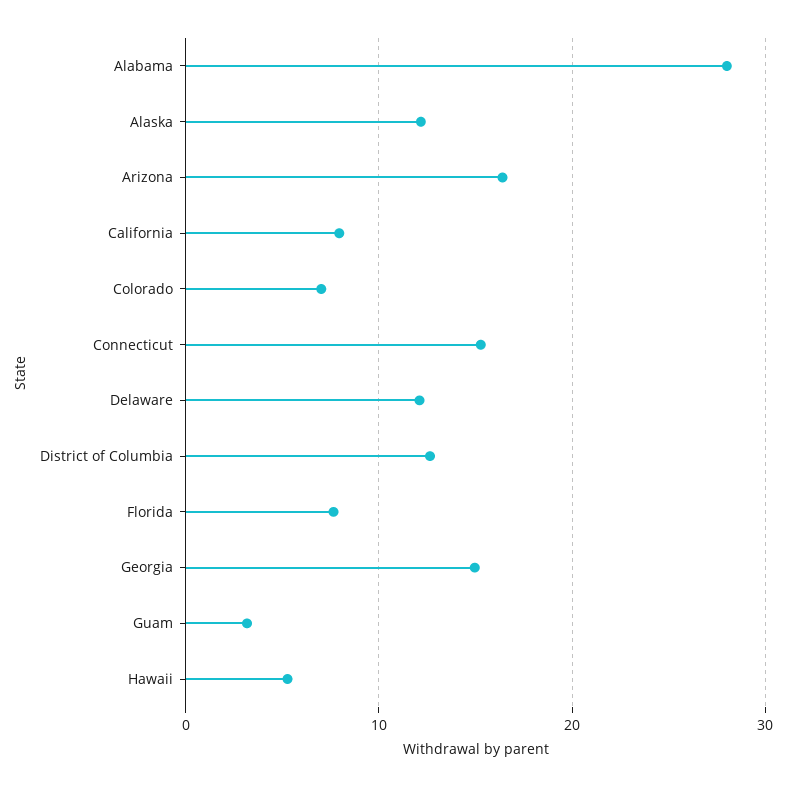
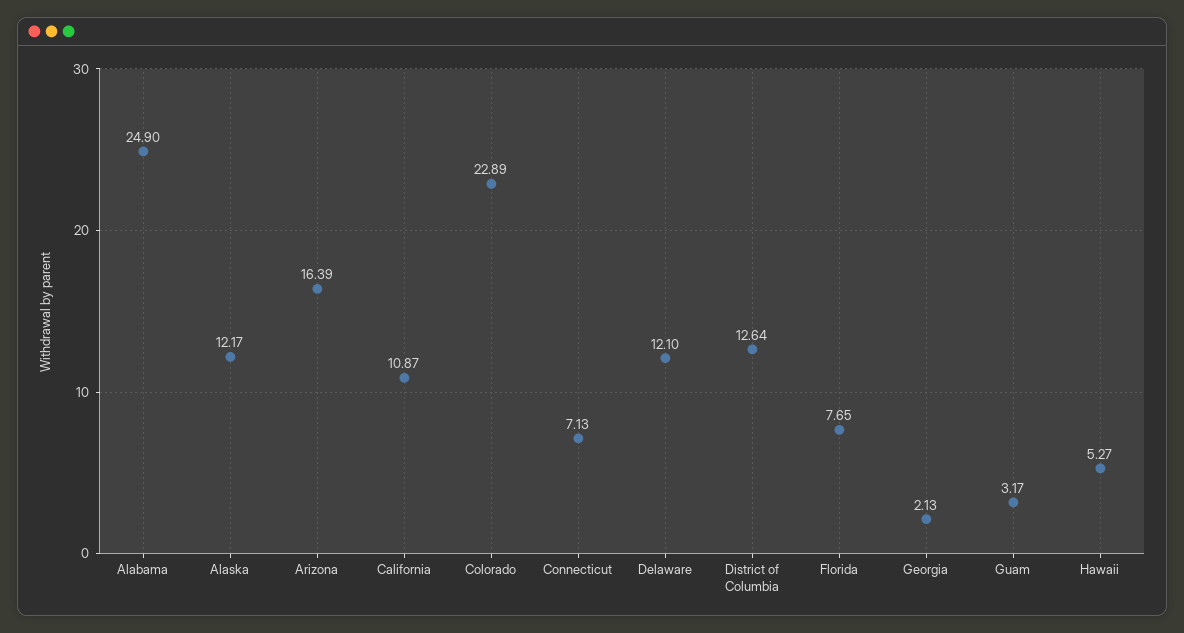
Alabama: 28 -> 24.9
California: 8 -> 10.87
Colorado: 7 -> 22.89
Connecticut: 15 -> 7.13
Georgia: 15 -> 2.13

